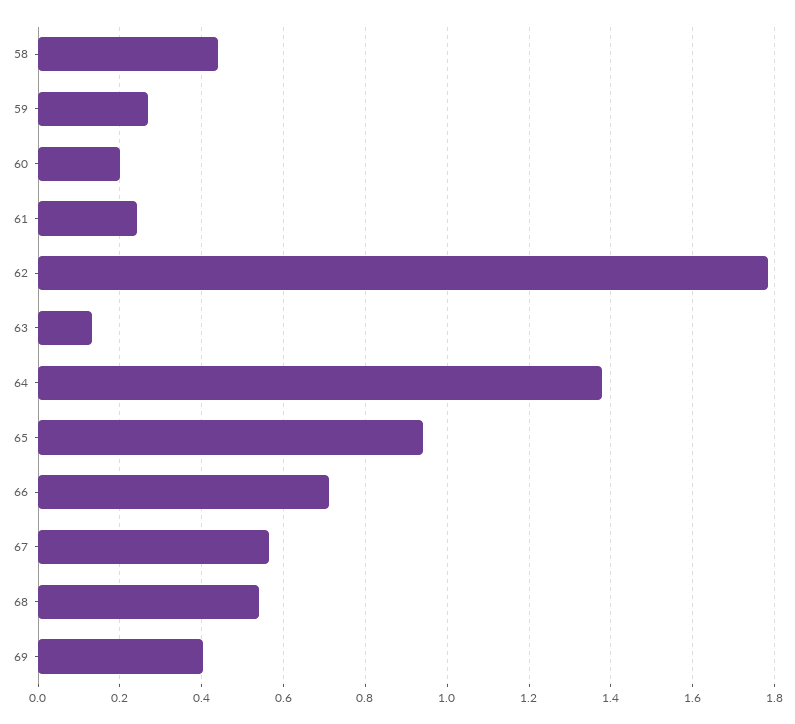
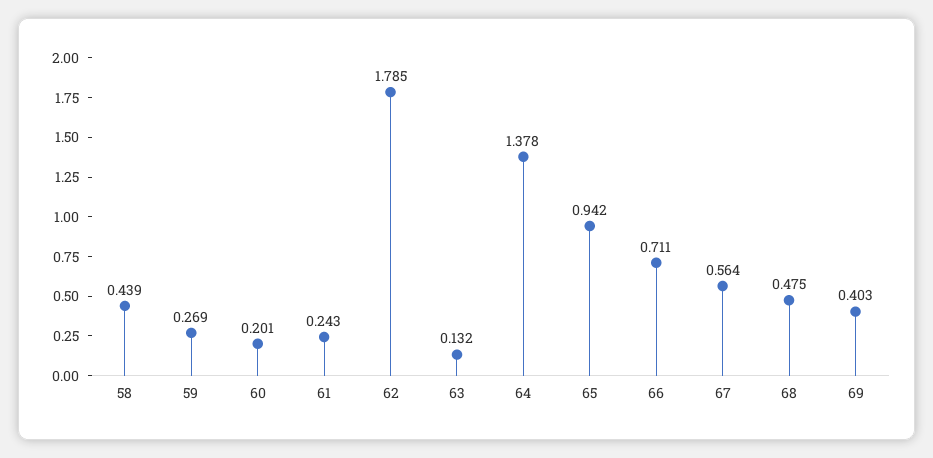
68: 0.54 -> 0.475

